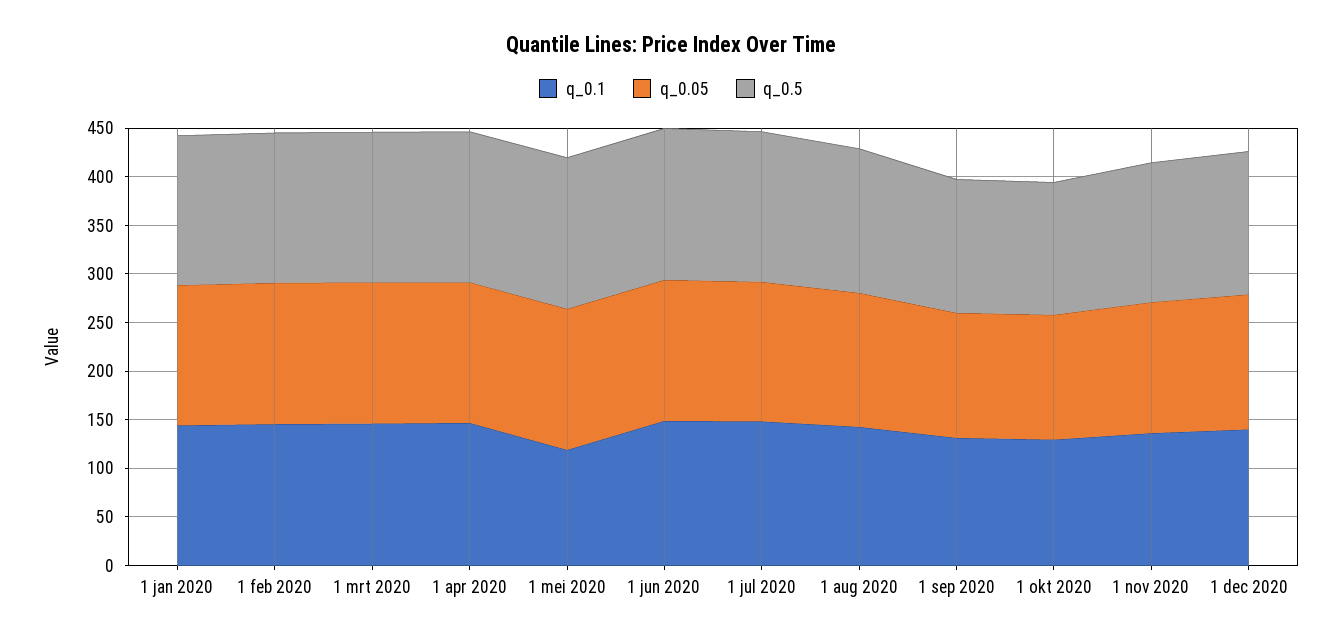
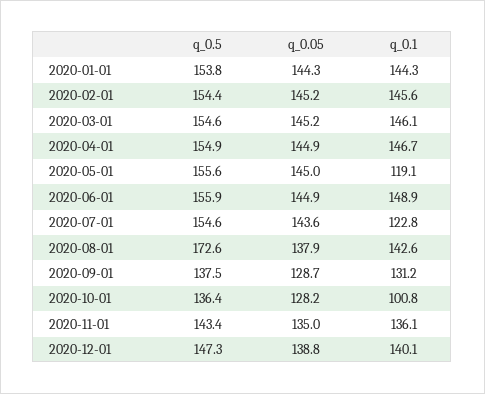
q_0.1, 1 jul 2020: 150 -> 122.8
q_0.5, 1 aug 2020: 150 -> 172.6
q_0.1, 1 okt 2020: 130 -> 100.8

